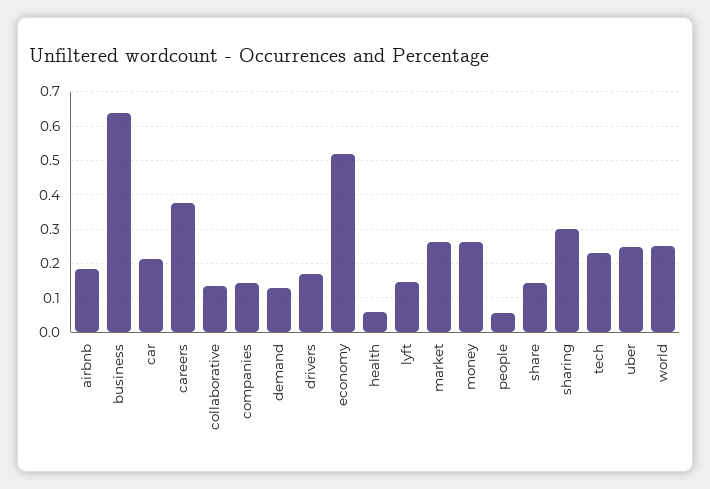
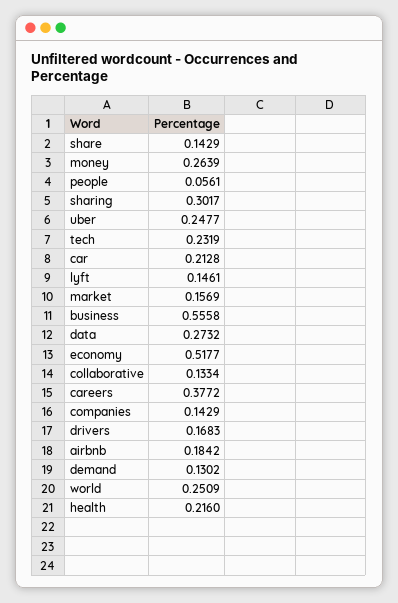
business: 0.64 -> 0.5558
health: 0.06 -> 0.216
market: 0.26 -> 0.1569
data: none -> 0.2732

